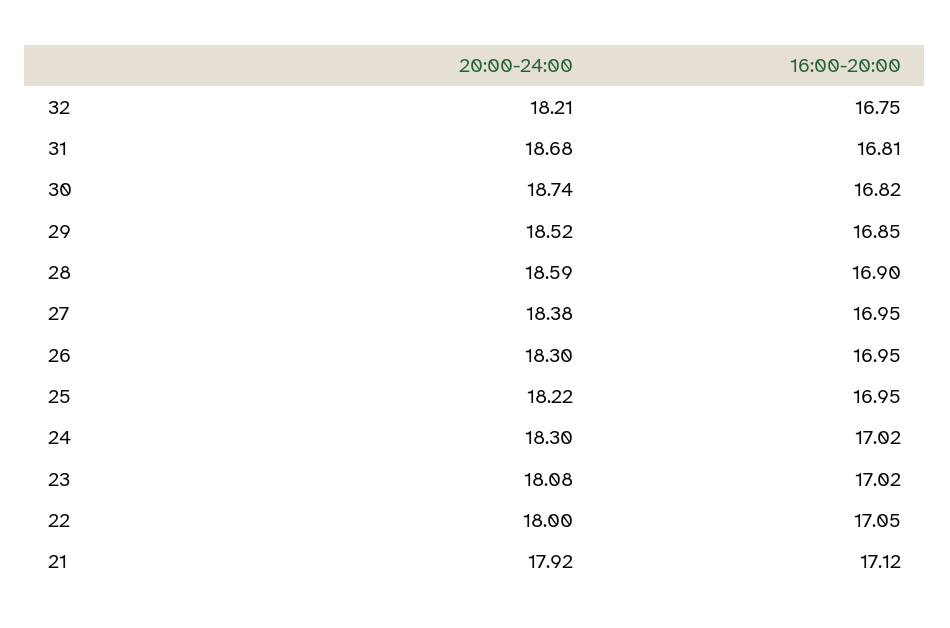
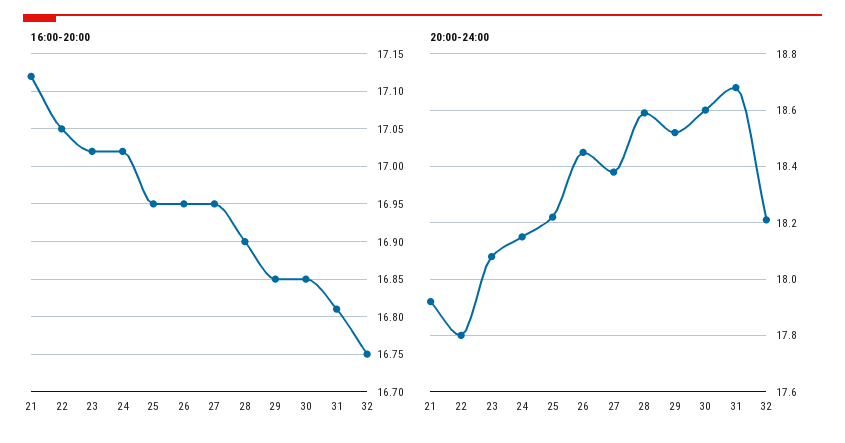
20:00-24:00, 30: 18.74 -> 18.6
16:00-20:00, 30: 16.82 -> 16.85
20:00-24:00, 26: 18.3 -> 18.45
20:00-24:00, 24: 18.3 -> 18.15
20:00-24:00, 22: 18 -> 17.8

